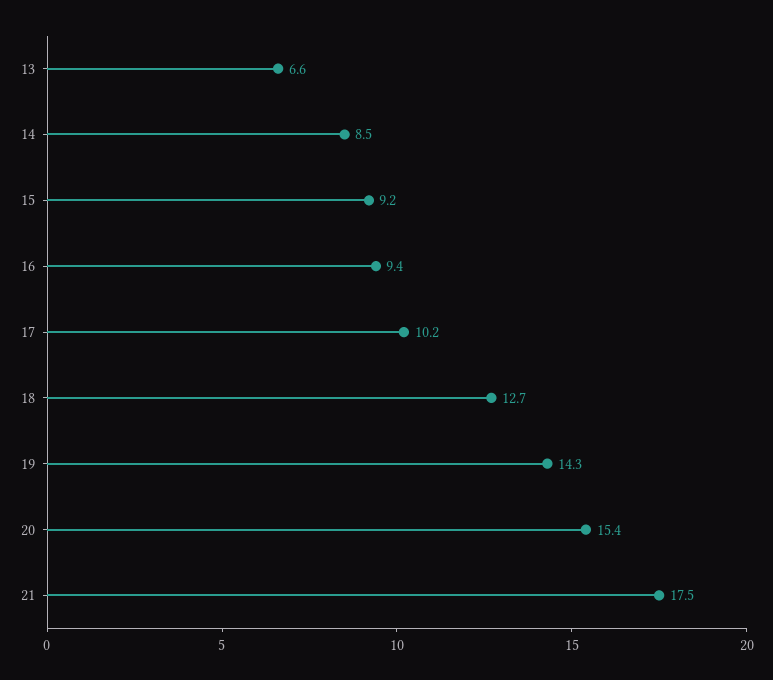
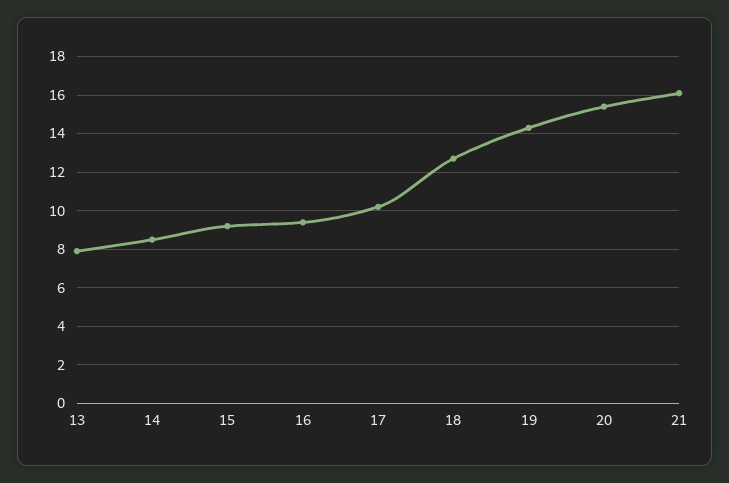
13: 6.6 -> 8
21: 17.5 -> 16

